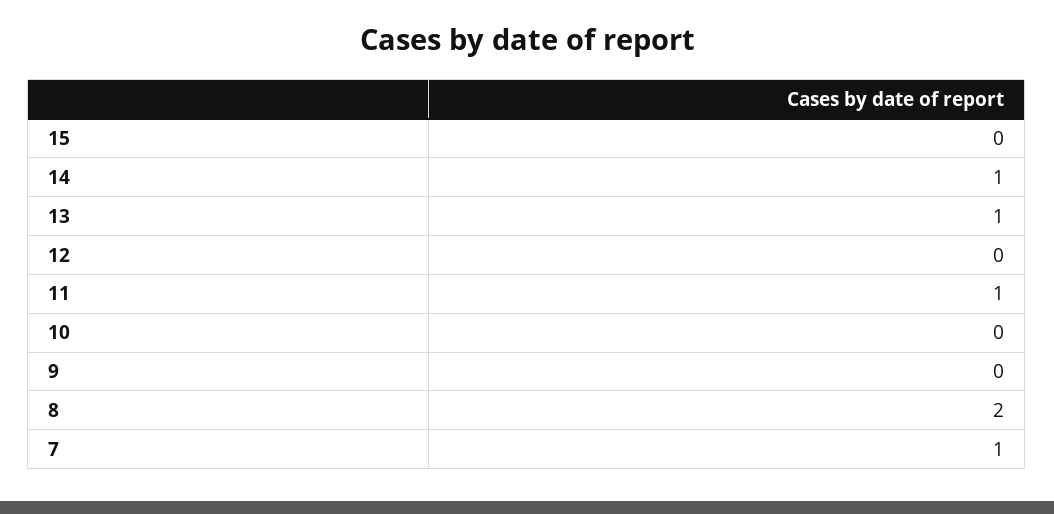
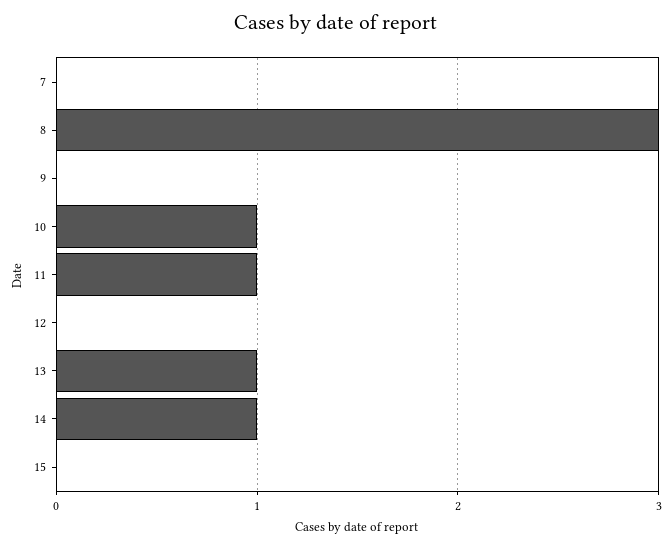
10: 0 -> 1
8: 2 -> 3
7: 1 -> 0

